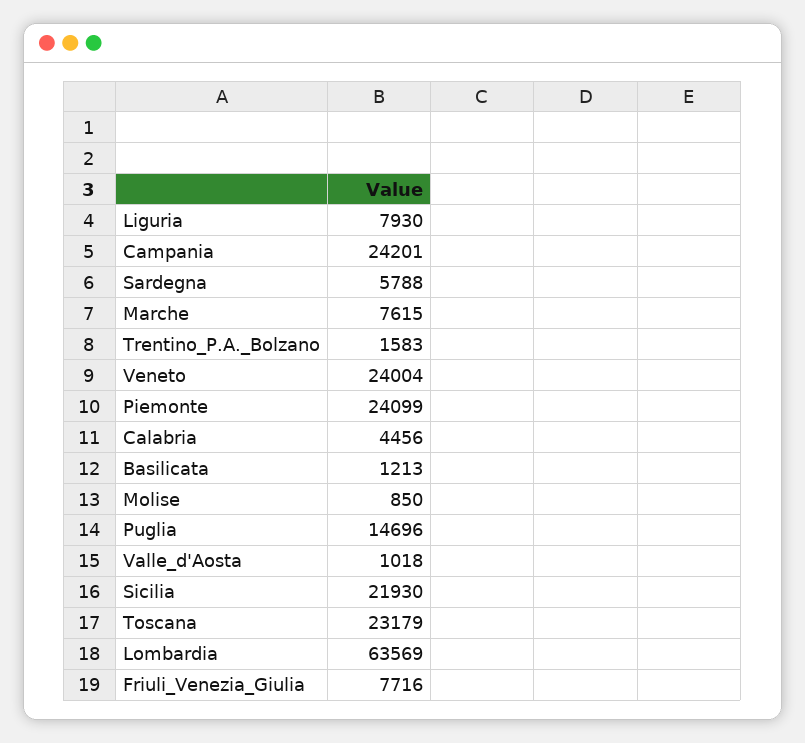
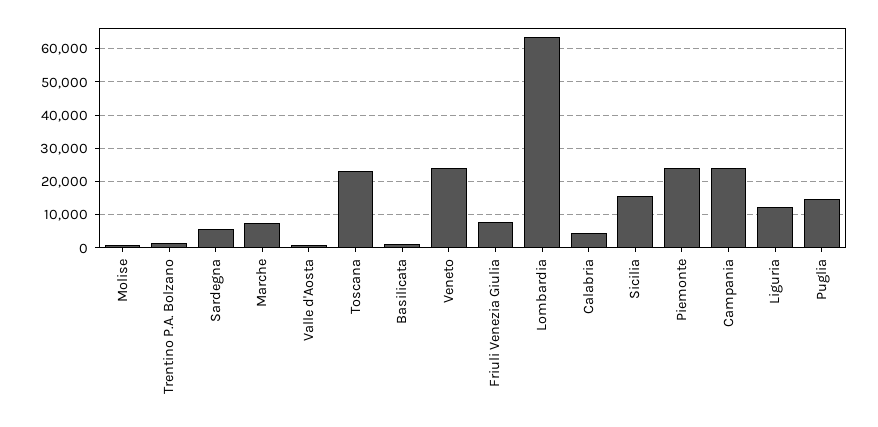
Liguria: 7930 -> 12000
Sicilia: 21930 -> 16000

